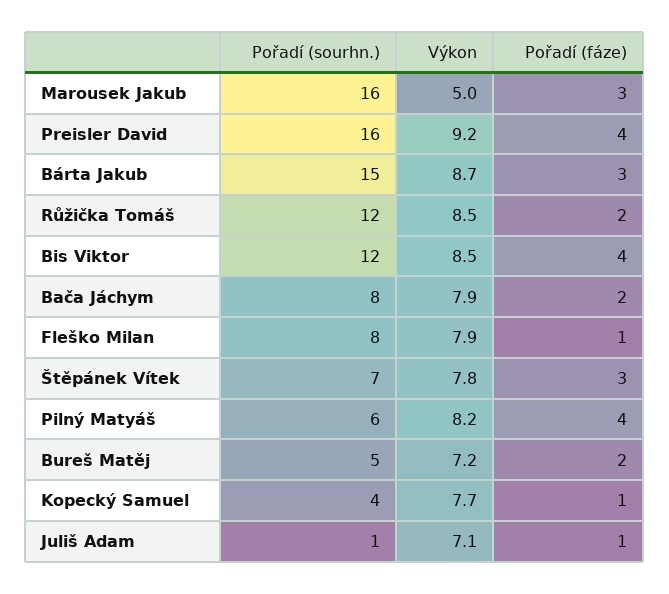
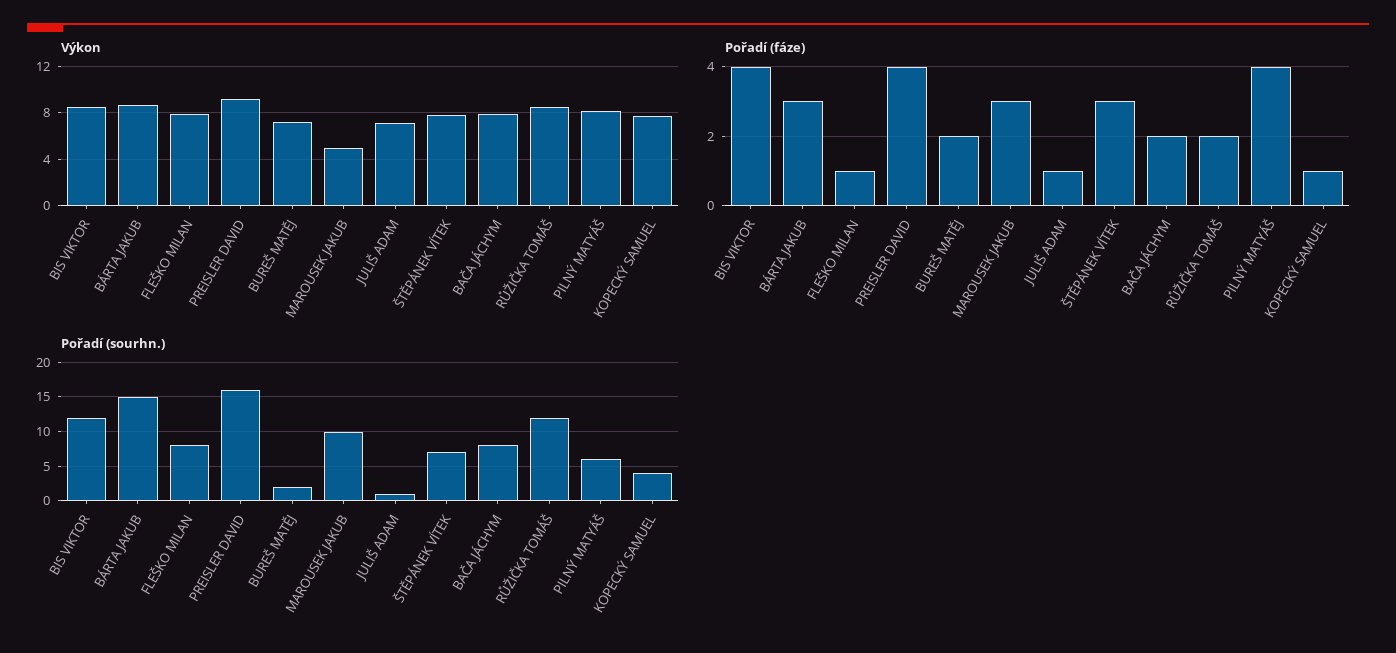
Pořadí (sourhn.), Marousek Jakub: 16 -> 10
Pořadí (sourhn.), Bureš Matěj: 5 -> 2

